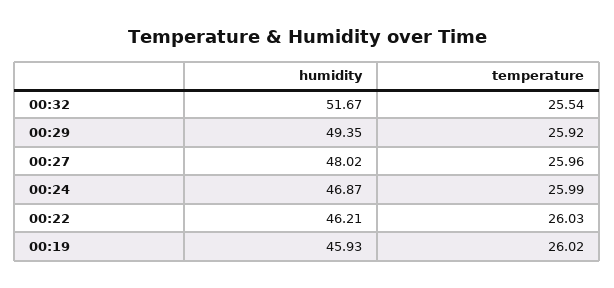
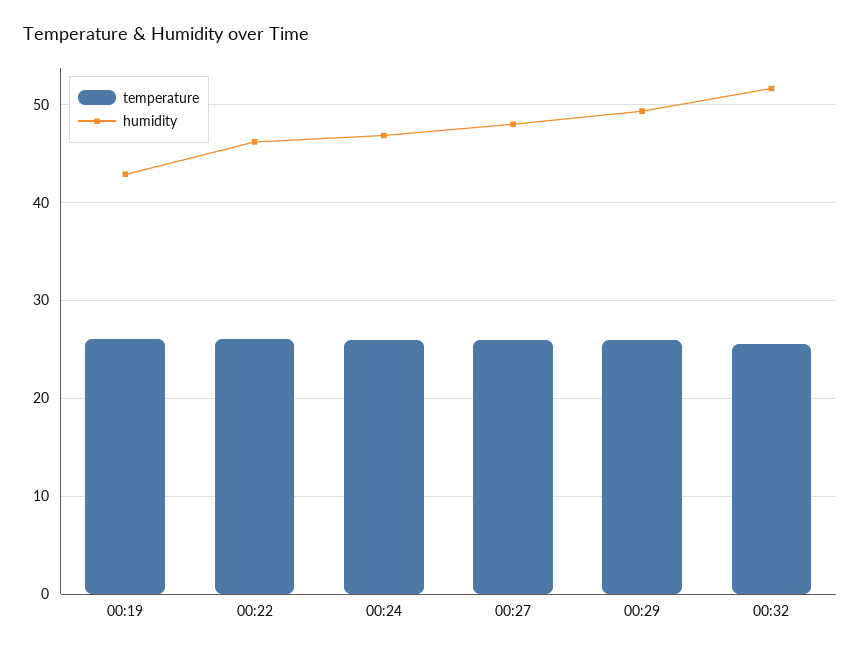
humidity, 00:19: 45.93 -> 43

